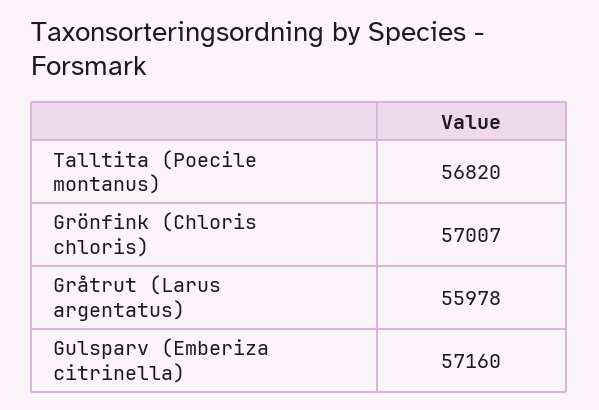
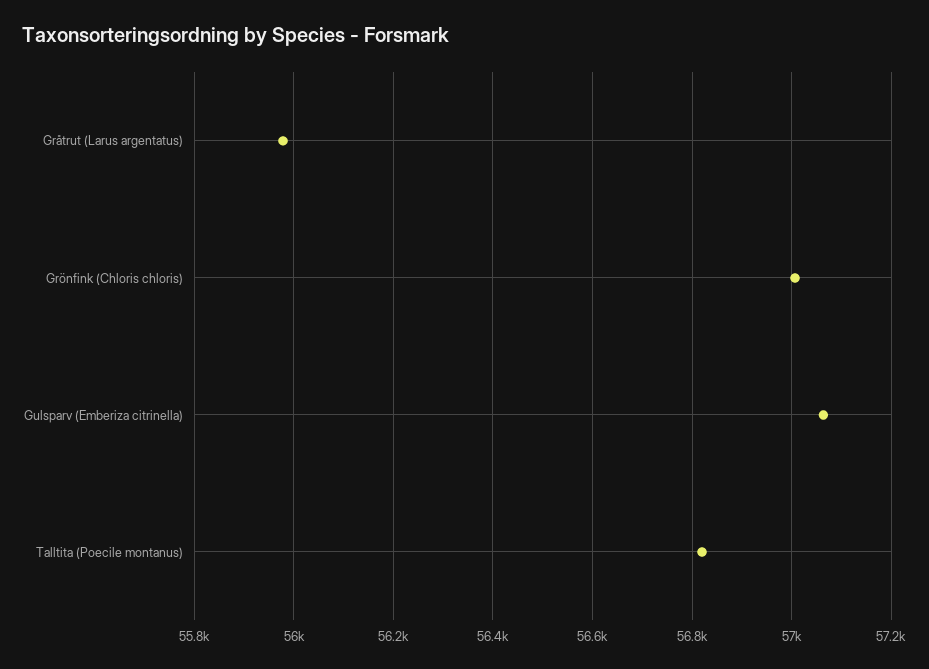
Gulsparv (Emberiza citrinella): 57160 -> 57060

